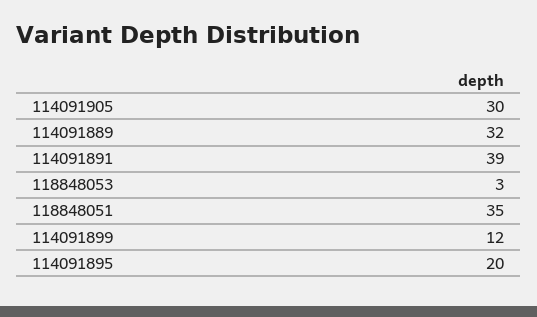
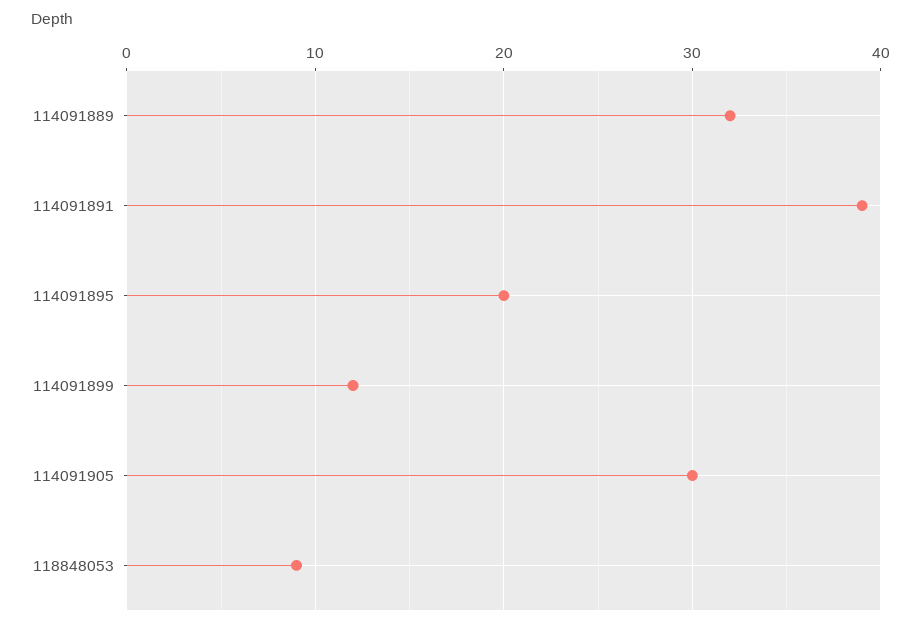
118848053: 3 -> 9
118848051: 35 -> none

